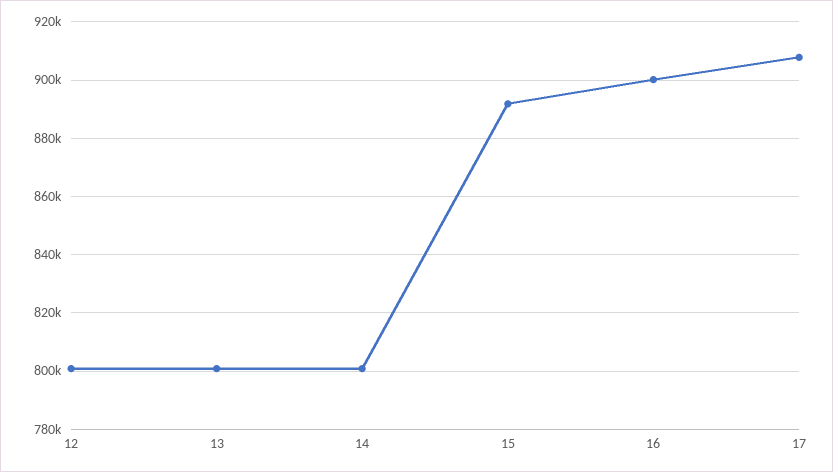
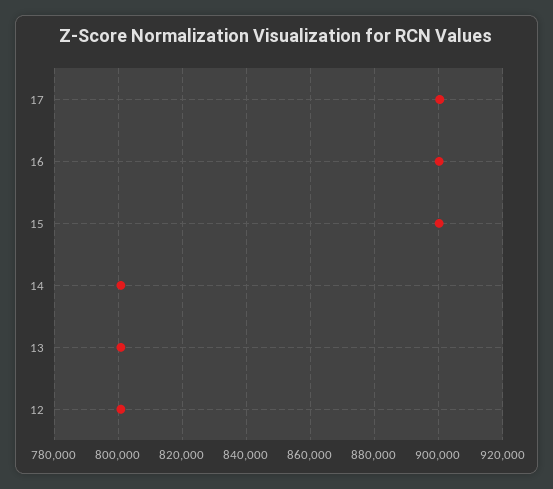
15: 892500 -> 900000
17: 907500 -> 900000

